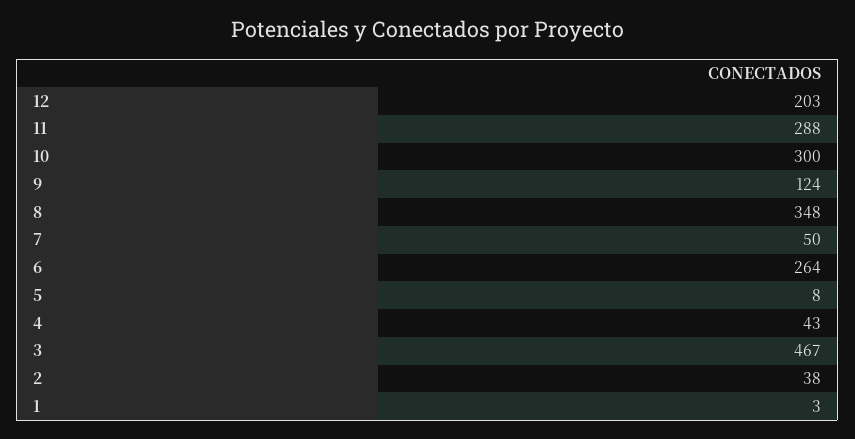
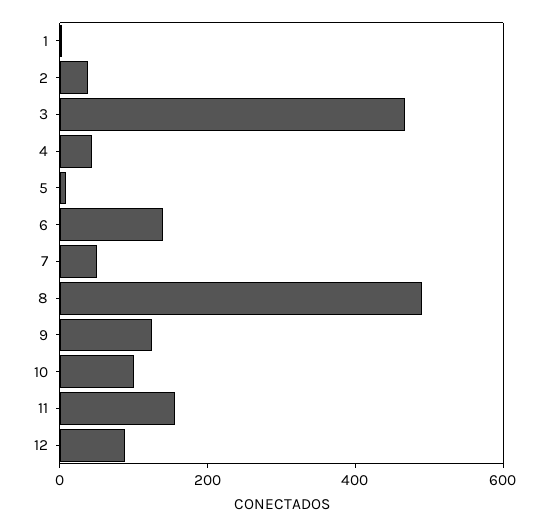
12: 203 -> 100
11: 288 -> 150
10: 300 -> 100
8: 348 -> 500
6: 264 -> 150

